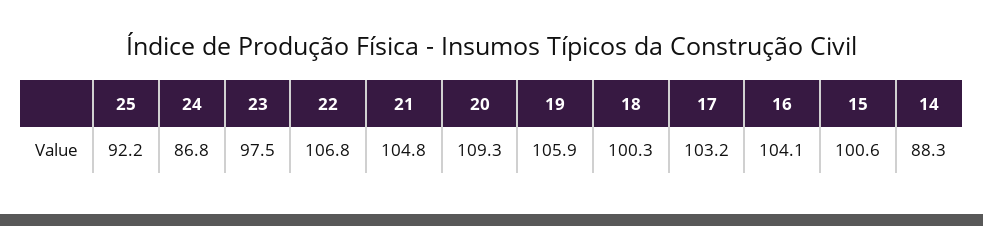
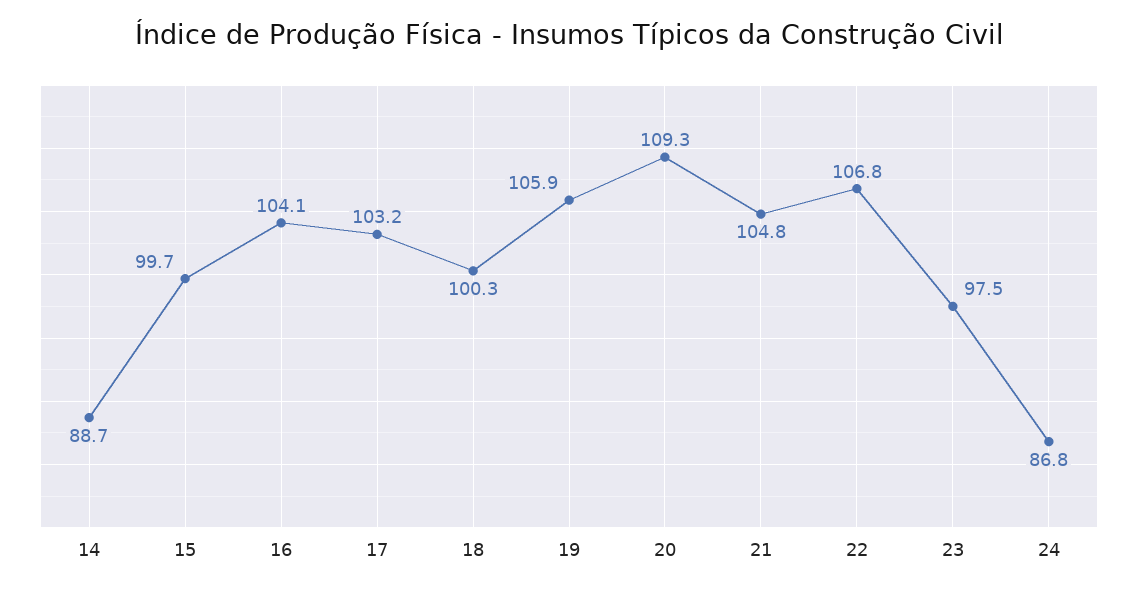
25: 92.2 -> none
15: 100.6 -> 99.7
14: 88.3 -> 88.7

